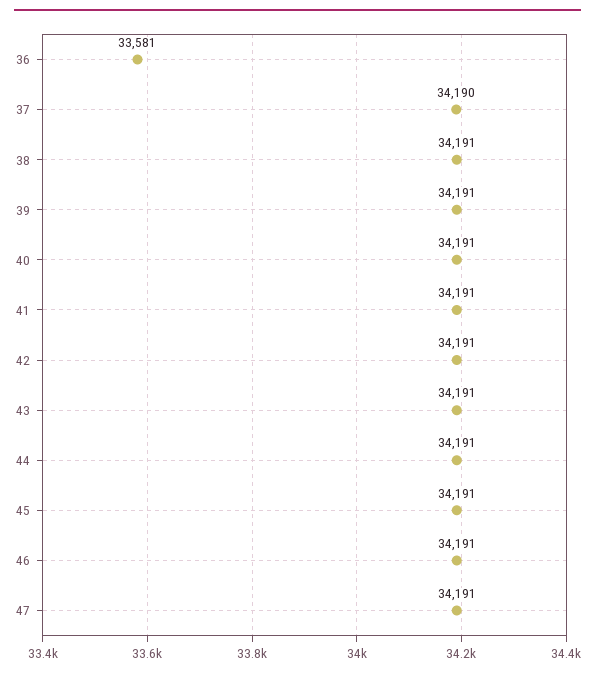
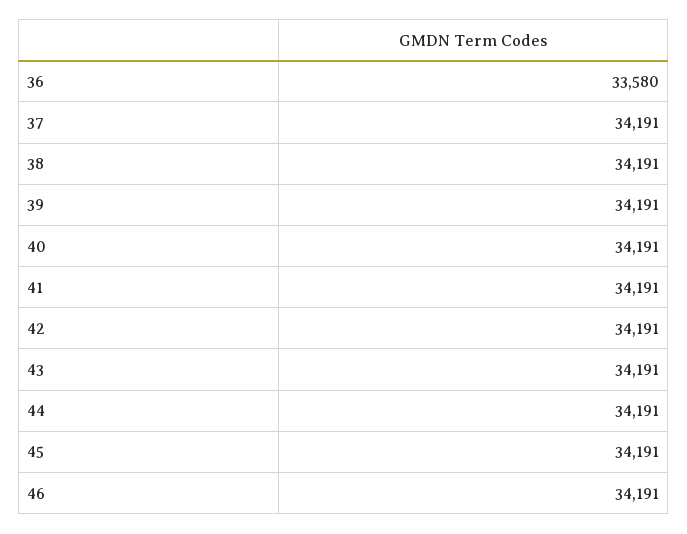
36: 33581 -> 33580
37: 34190 -> 34191
47: 34191 -> none

